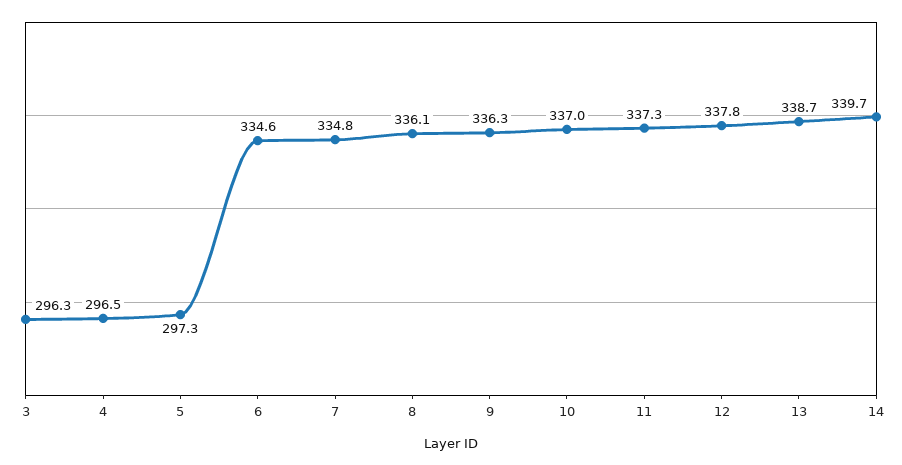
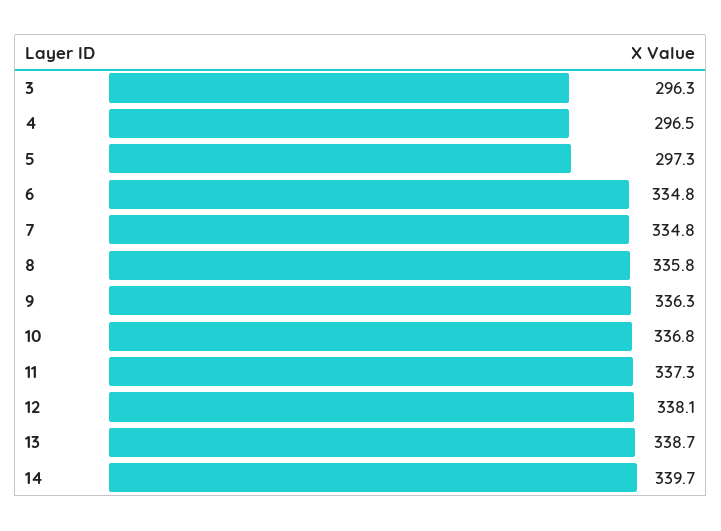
6: 334.6 -> 334.8
8: 336.1 -> 335.8
10: 337 -> 336.8
12: 337.8 -> 338.1

